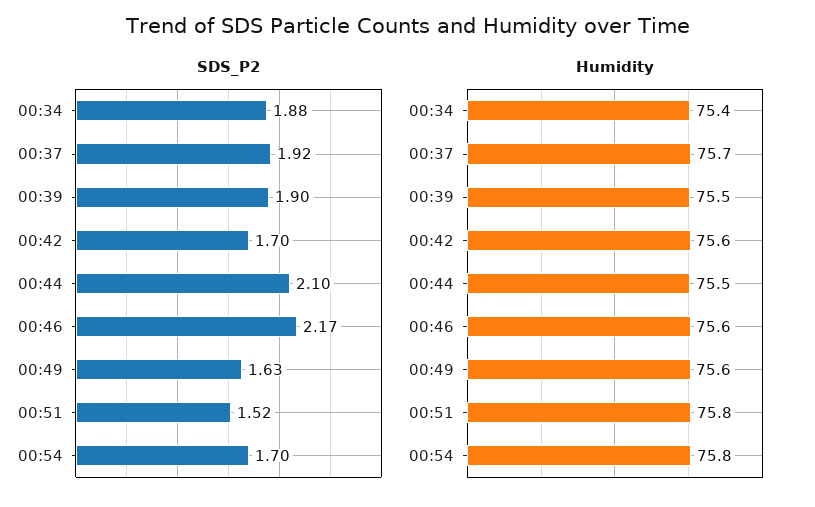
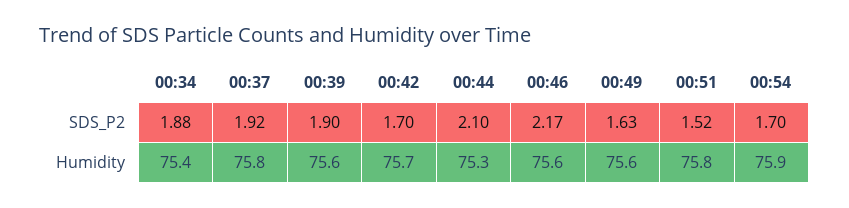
Humidity, 00:37: 75.7 -> 75.8
Humidity, 00:39: 75.5 -> 75.6
Humidity, 00:42: 75.6 -> 75.7
Humidity, 00:44: 75.5 -> 75.3
Humidity, 00:54: 75.8 -> 75.9

